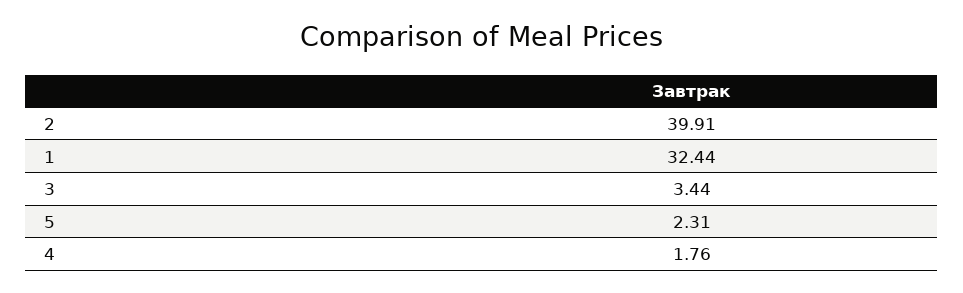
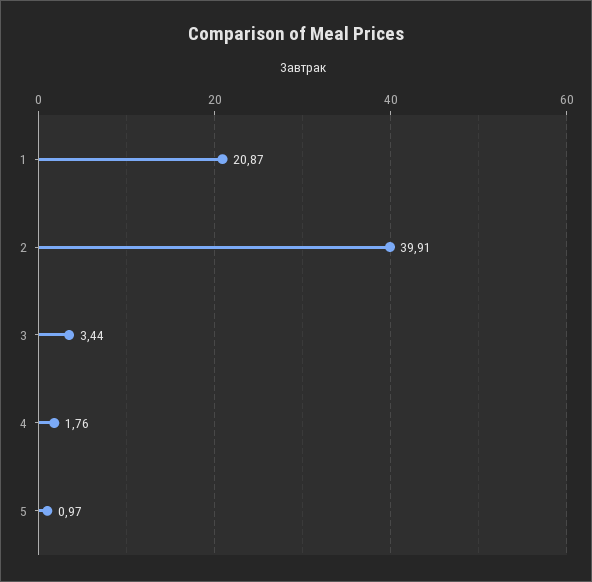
1: 32.44 -> 20.87
5: 2.31 -> 0.97

